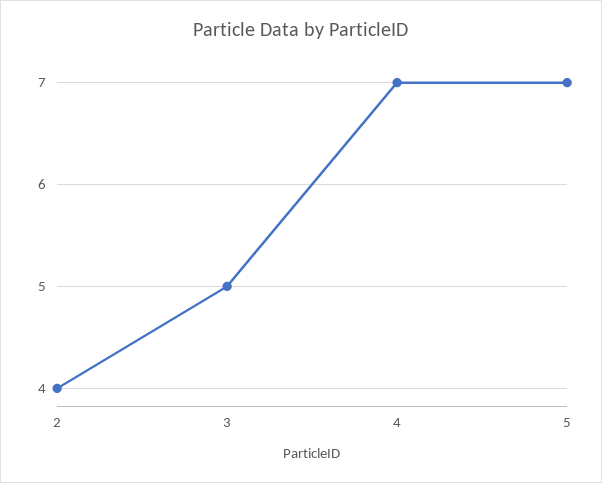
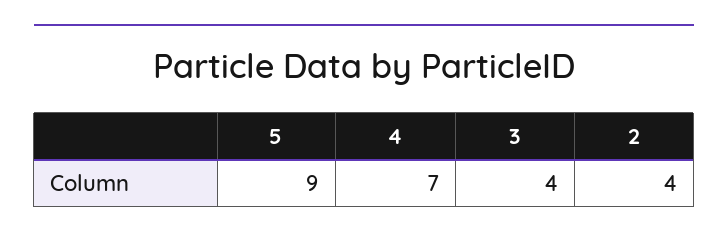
3: 5 -> 4
5: 7 -> 9

